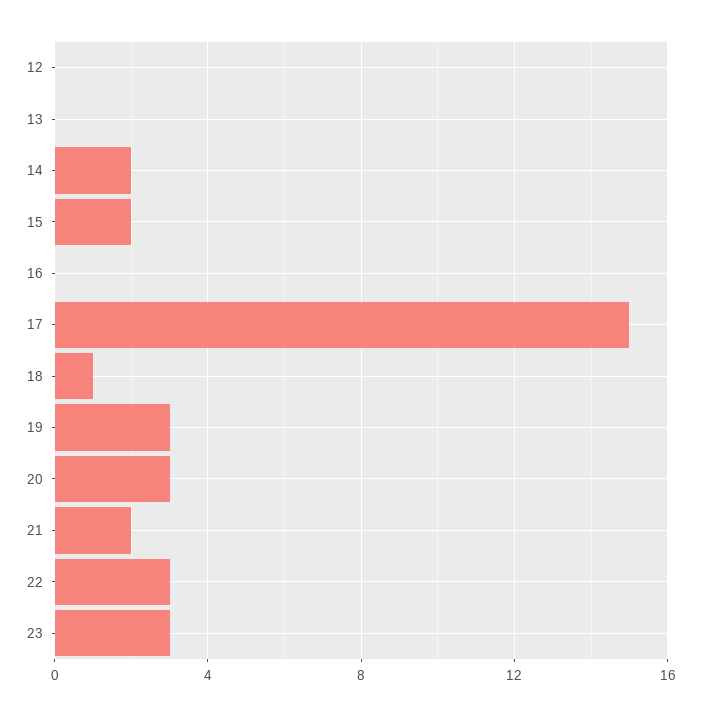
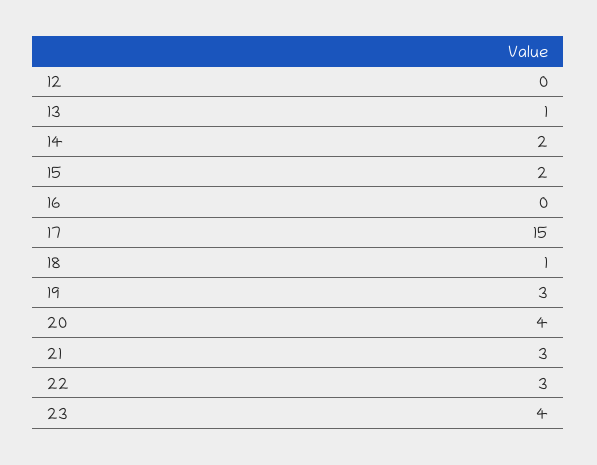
13: 0 -> 1
20: 3 -> 4
21: 2 -> 3
23: 3 -> 4

